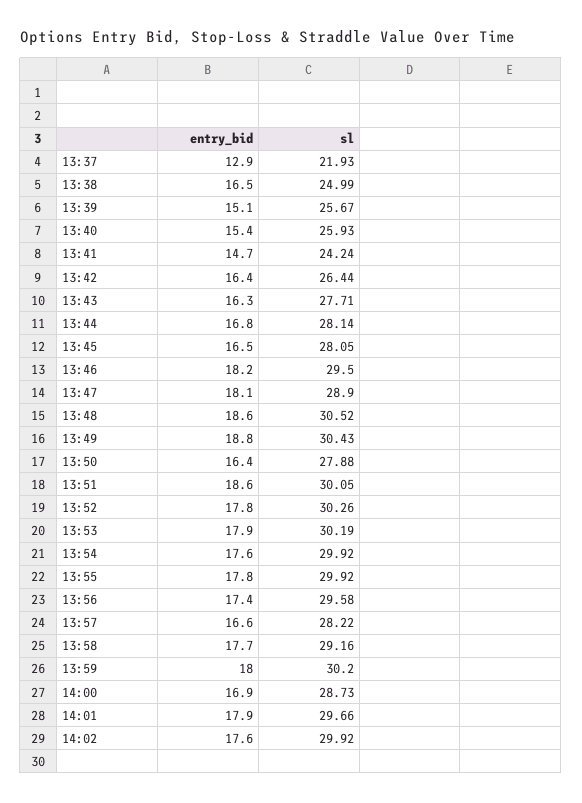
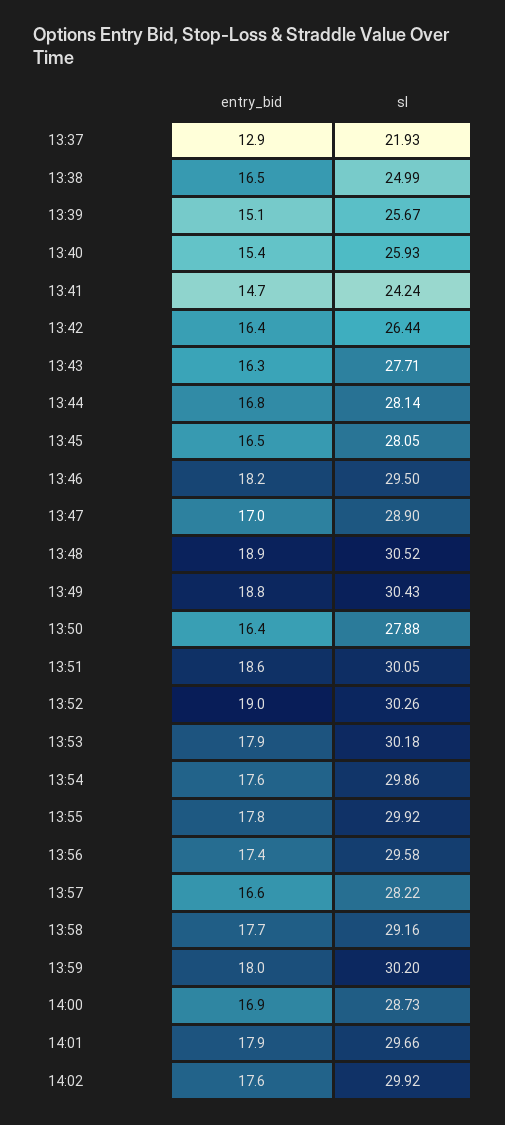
entry_bid, 13:47: 18.1 -> 17
entry_bid, 13:48: 18.6 -> 18.9
entry_bid, 13:52: 17.8 -> 19
sl, 13:53: 30.19 -> 30.18
sl, 13:54: 29.92 -> 29.86

